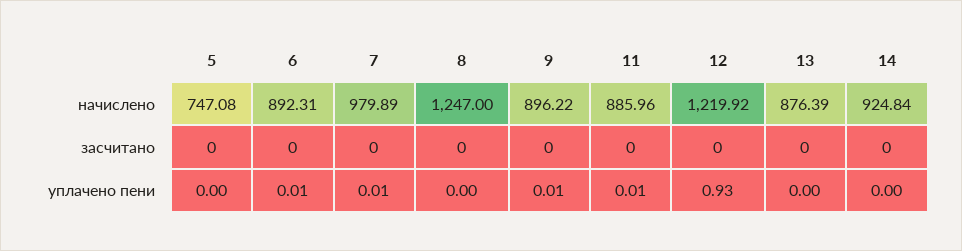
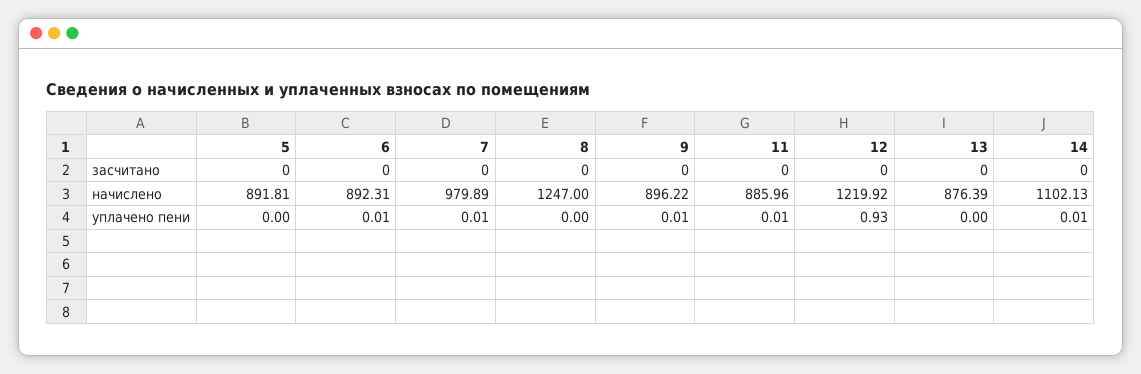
5, начислено: 747.08 -> 891.81
14, начислено: 924.84 -> 1102.13
14, уплачено пени: 0 -> 0.01

